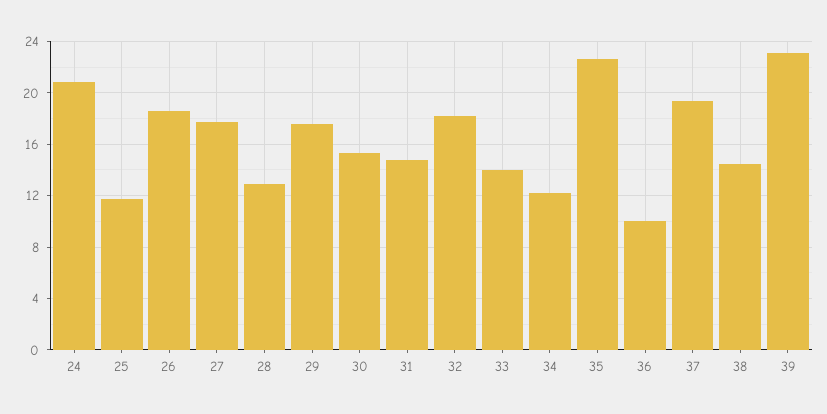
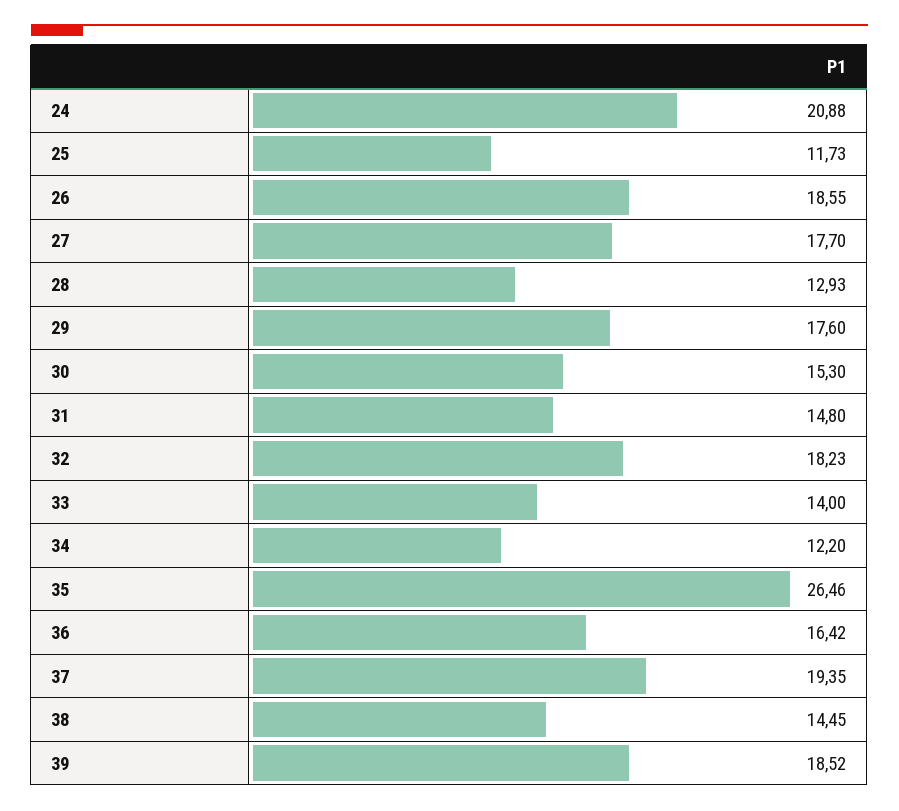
35: 22.5 -> 26.46
36: 10 -> 16.42
39: 23 -> 18.52

